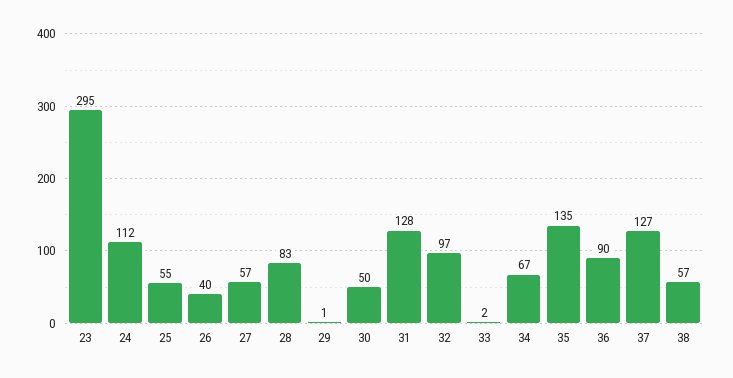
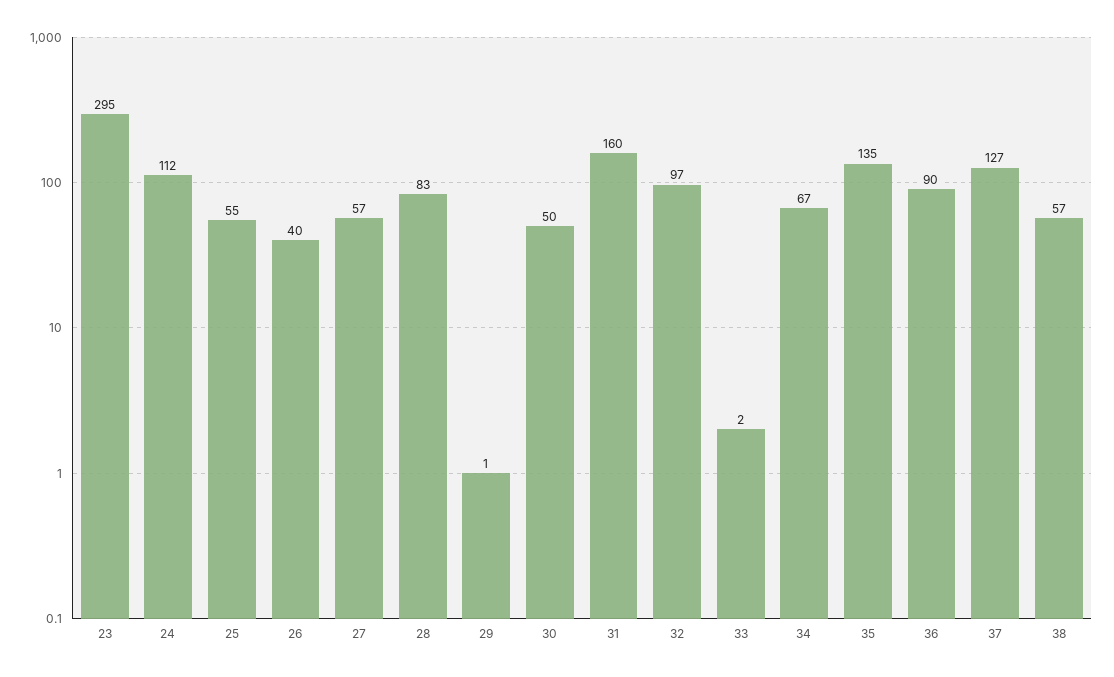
31: 128 -> 160

